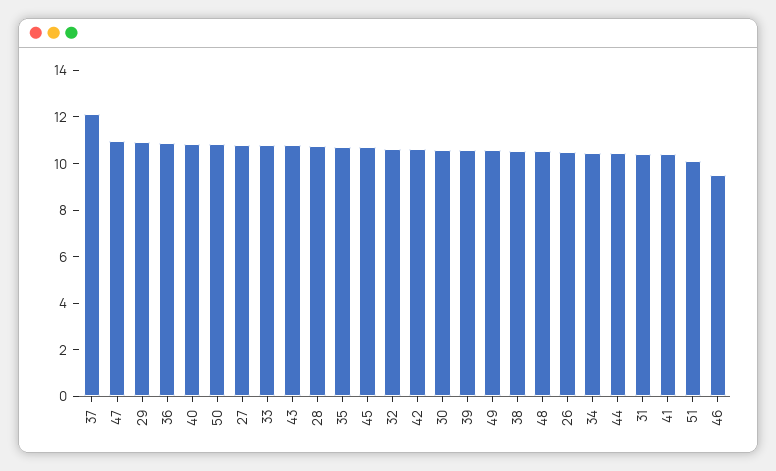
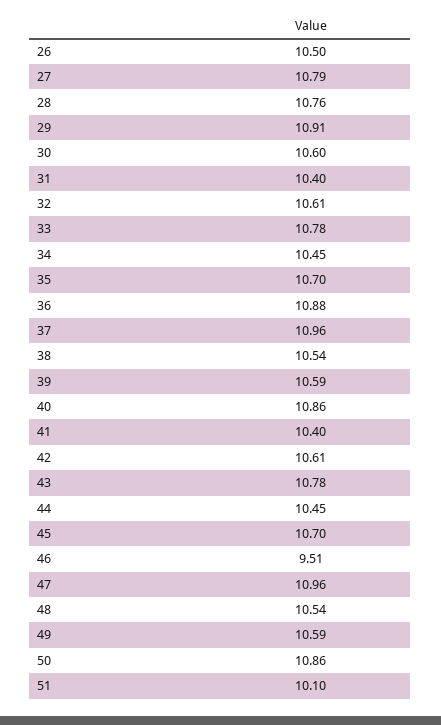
37: 12 -> 10.96

